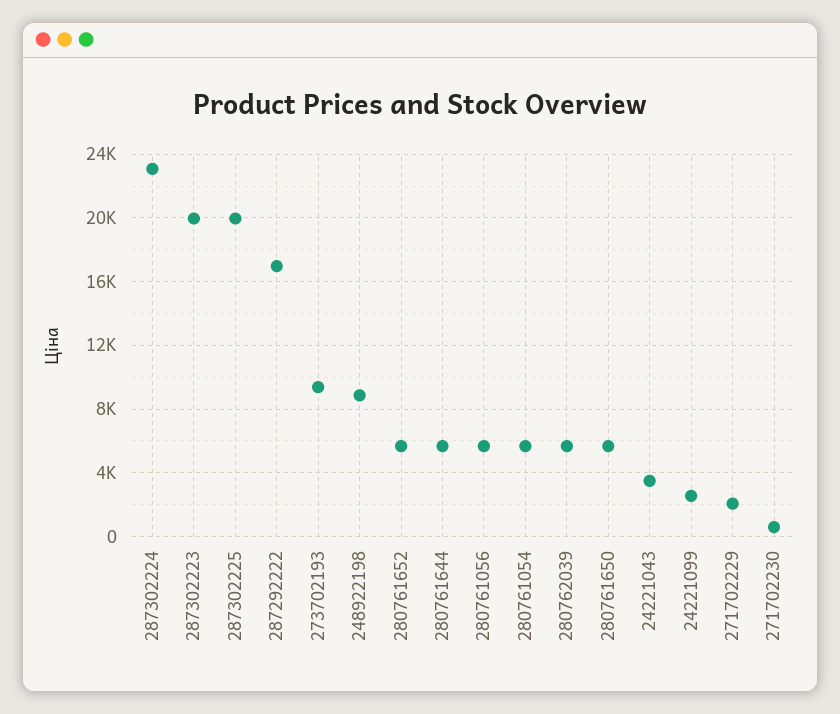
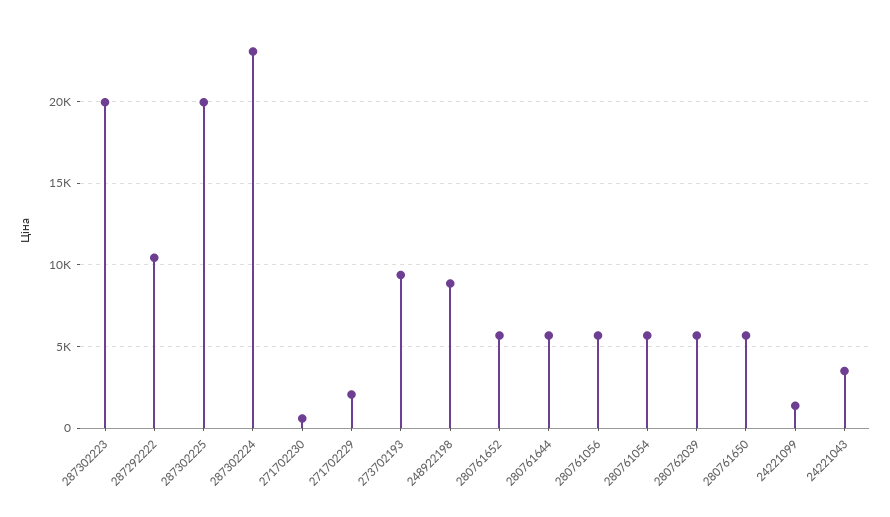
287292222: 17000 -> 10500
24221099: 2500 -> 1500

